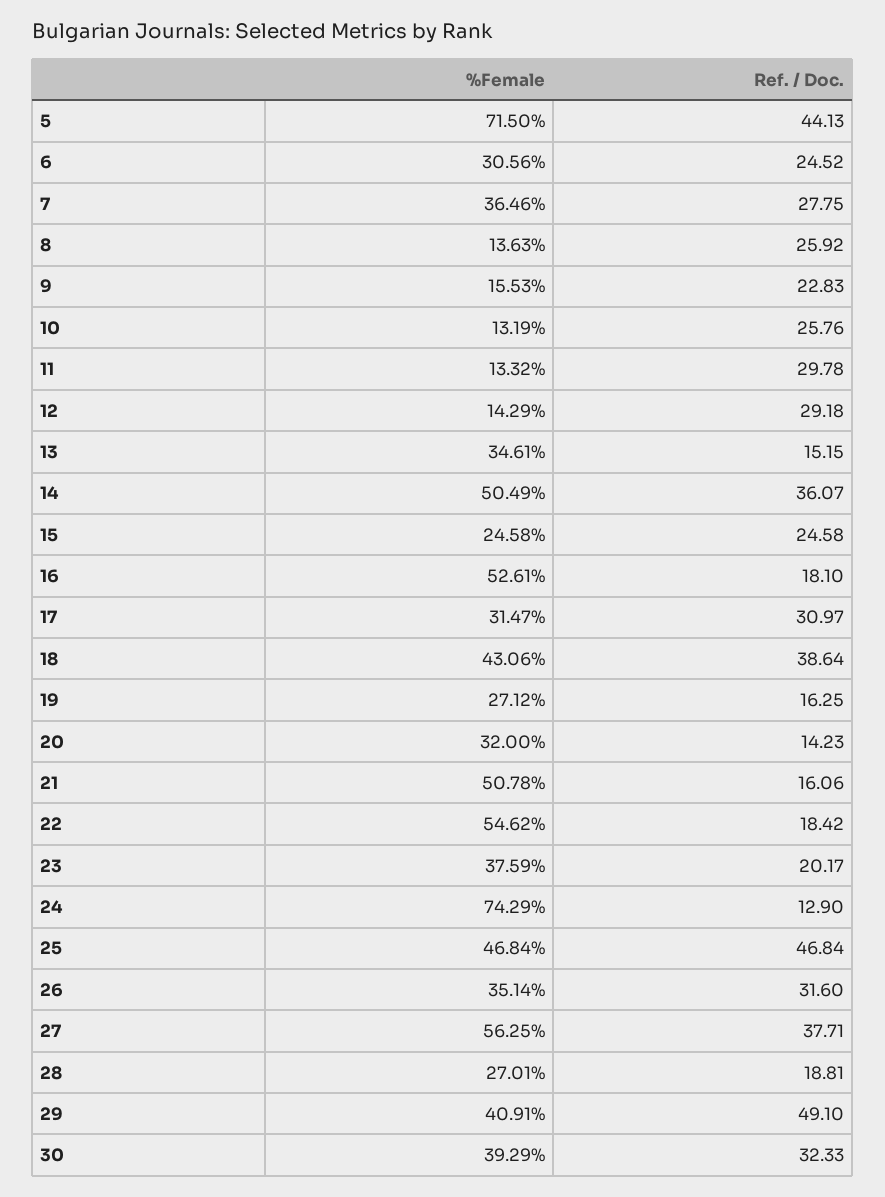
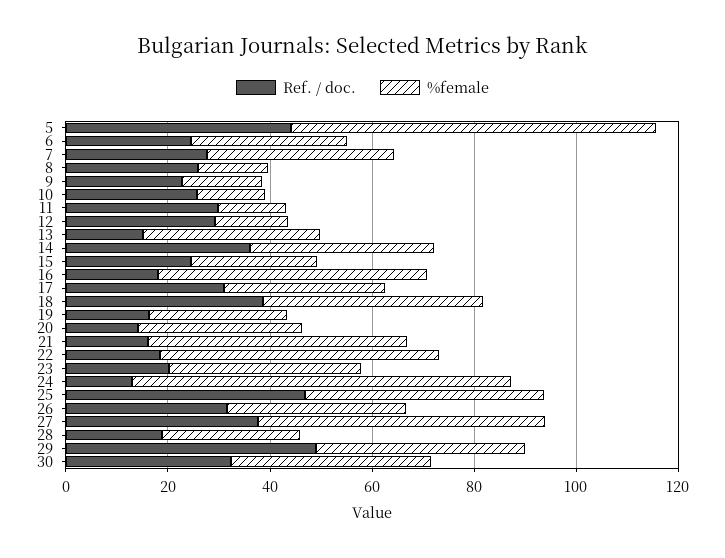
%Female, 14: 50.49 -> 35

